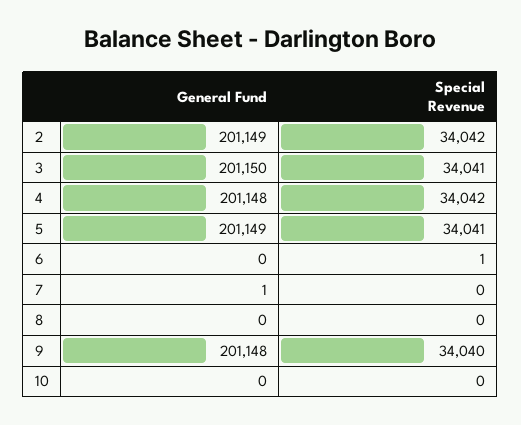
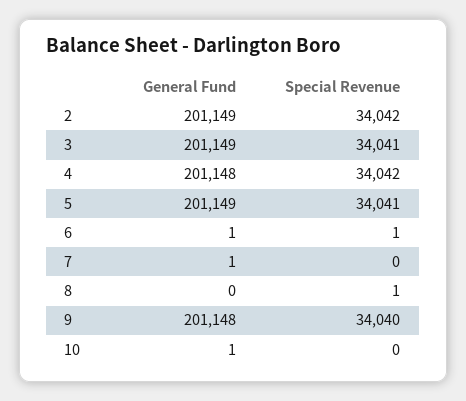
General Fund, 3: 201150 -> 201149
General Fund, 6: 0 -> 1
Special Revenue, 8: 0 -> 1
General Fund, 10: 0 -> 1

